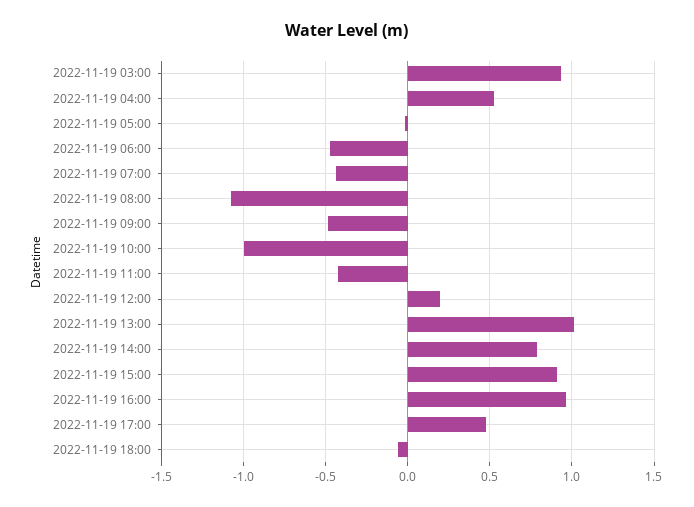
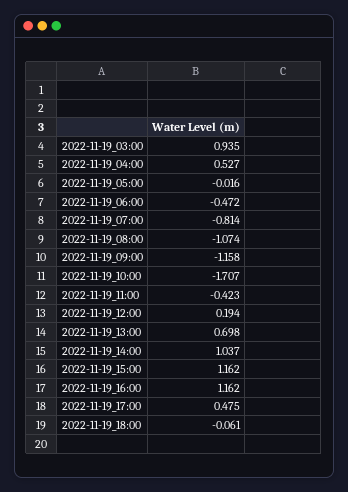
2022-11-19 07:00: -0.45 -> -0.814
2022-11-19 09:00: -0.5 -> -1.158
2022-11-19 10:00: -1 -> -1.707
2022-11-19 13:00: 1 -> 0.698
2022-11-19 14:00: 0.8 -> 1.037
2022-11-19 15:00: 0.9 -> 1.162
2022-11-19 16:00: 0.95 -> 1.162

